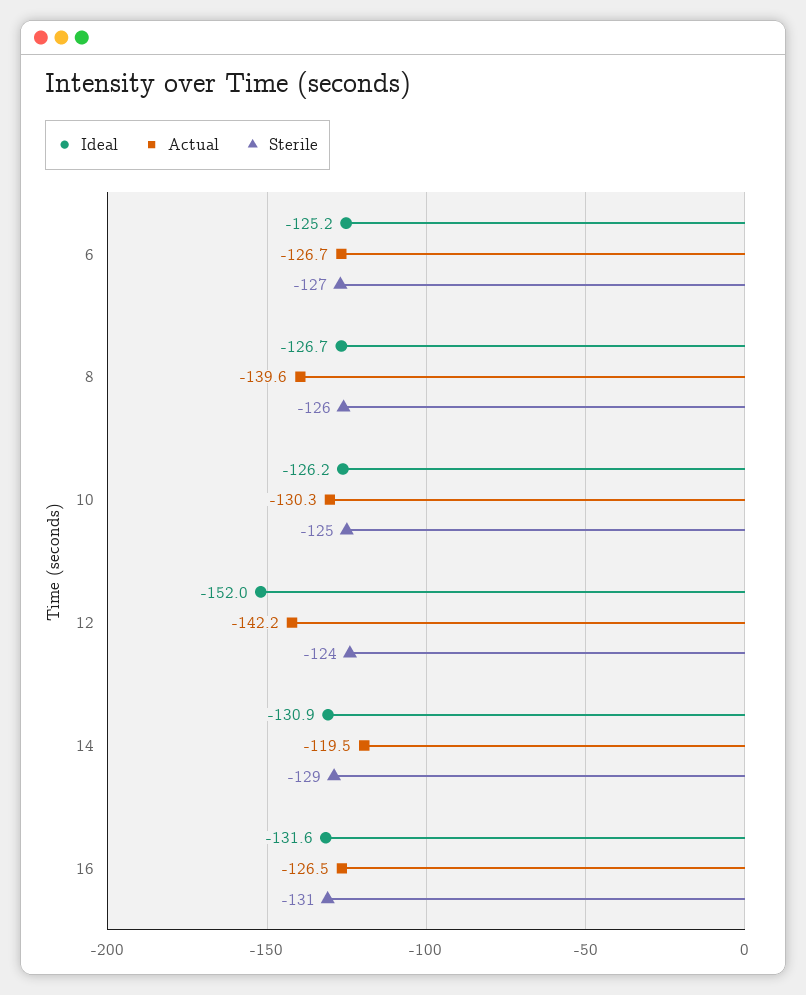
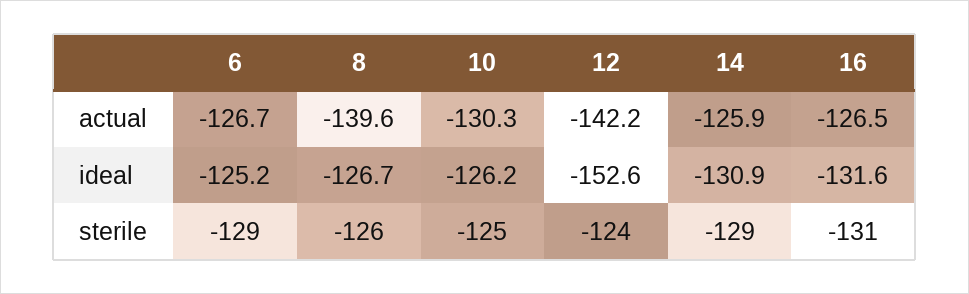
Sterile, 6: -127 -> -129
Ideal, 12: -152 -> -152.6
Actual, 14: -119.5 -> -125.9

